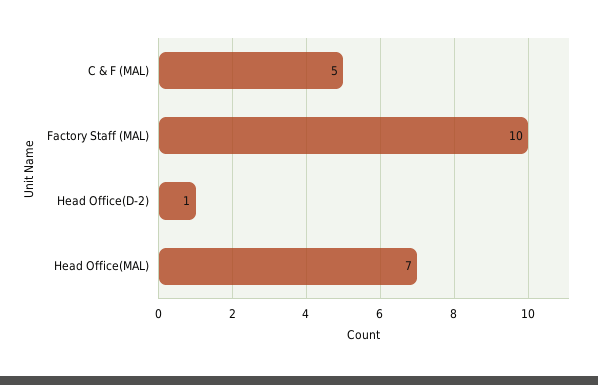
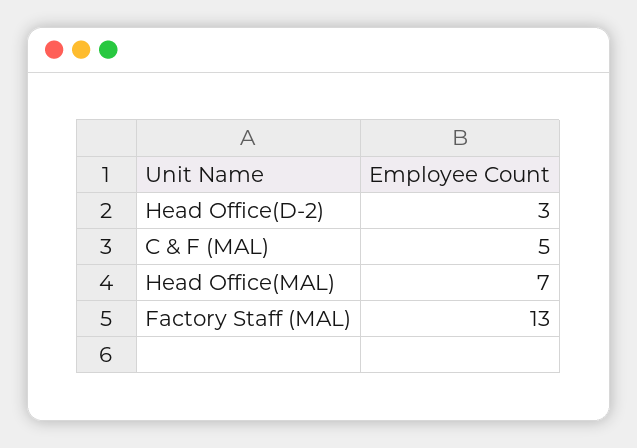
Factory Staff (MAL): 10 -> 13
Head Office(D-2): 1 -> 3

